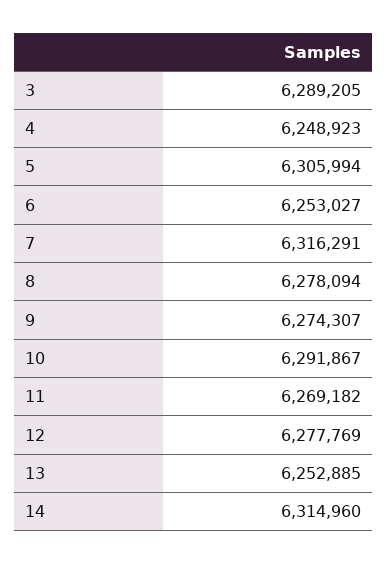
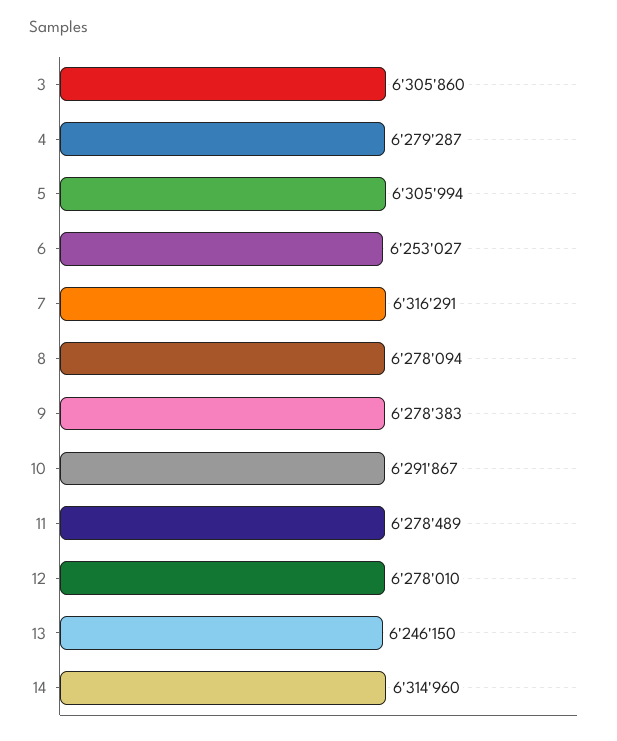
3: 6289205 -> 6305860
4: 6248923 -> 6279287
9: 6274307 -> 6278383
11: 6269182 -> 6278489
12: 6277769 -> 6278010
13: 6252885 -> 6246150

